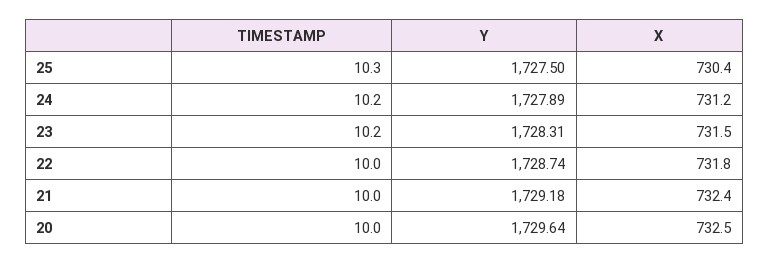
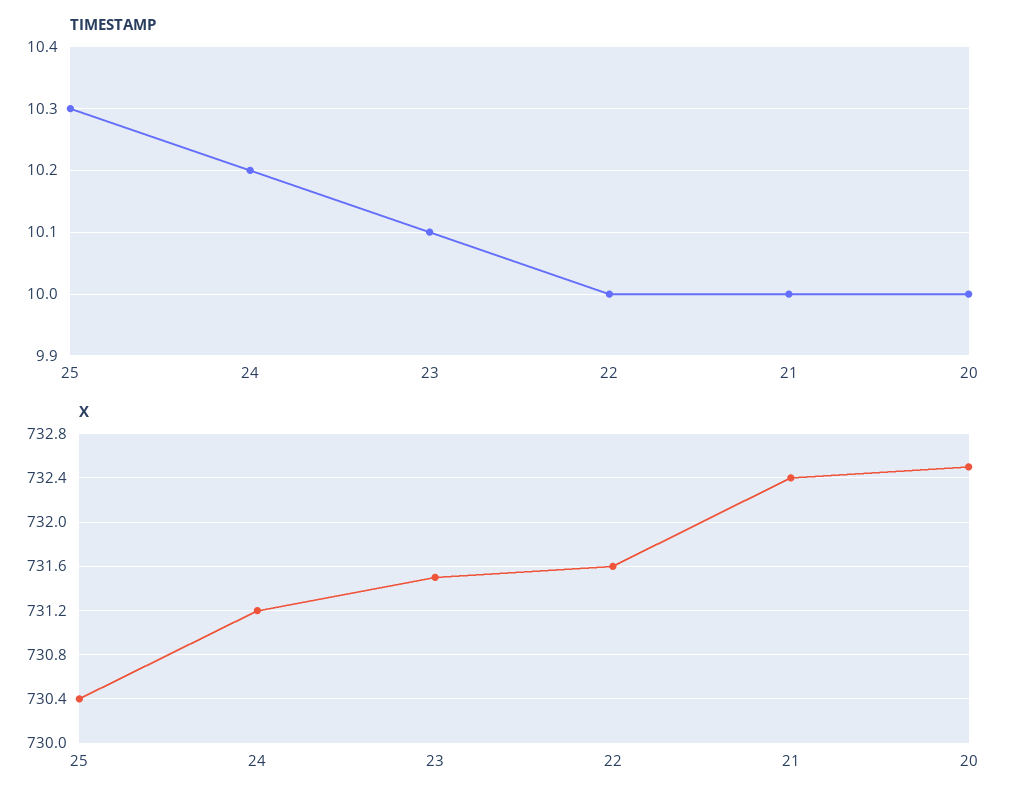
Y, 25: 1727.5 -> none
Y, 24: 1727.89 -> none
TIMESTAMP, 23: 10.2 -> 10.1
Y, 23: 1728.31 -> none
Y, 22: 1728.74 -> none
X, 22: 731.8 -> 731.6
Y, 21: 1729.18 -> none
Y, 20: 1729.64 -> none

